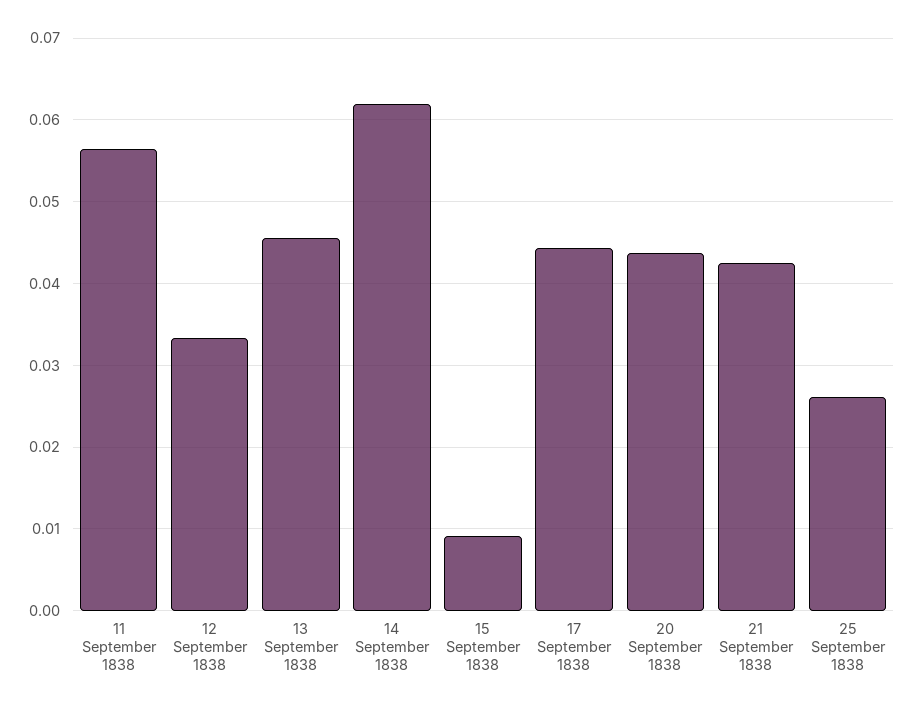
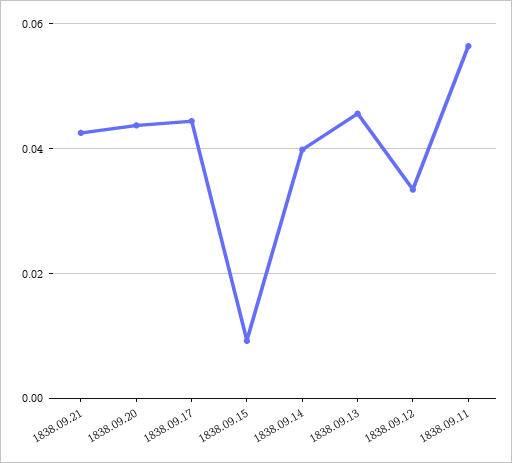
14 September 1838: 0.062 -> 0.04
25 September 1838: 0.026 -> none

